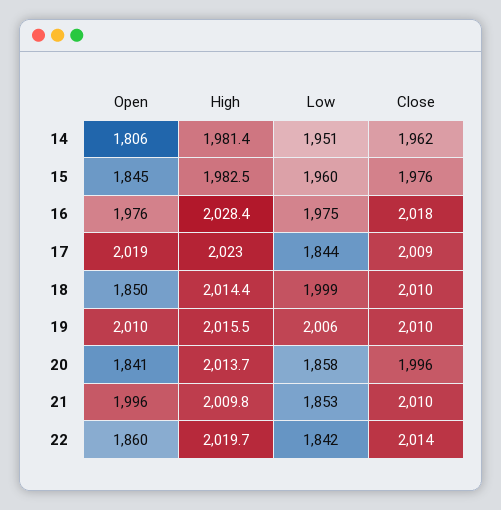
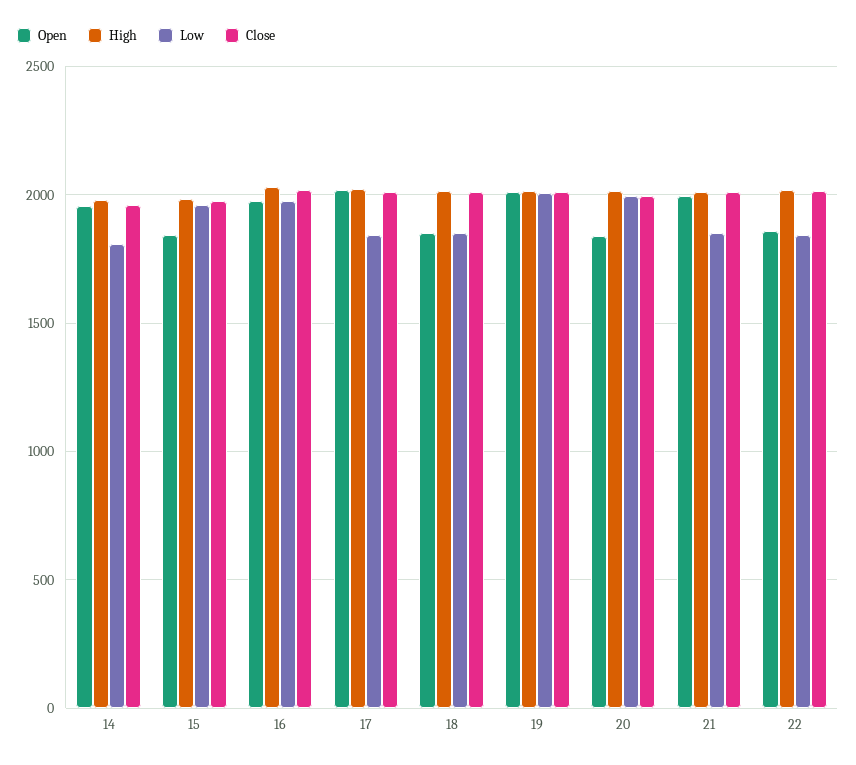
Open, 14: 1806 -> 1950
Low, 14: 1951 -> 1800
Low, 18: 1999 -> 1850
Low, 20: 1858 -> 2000

